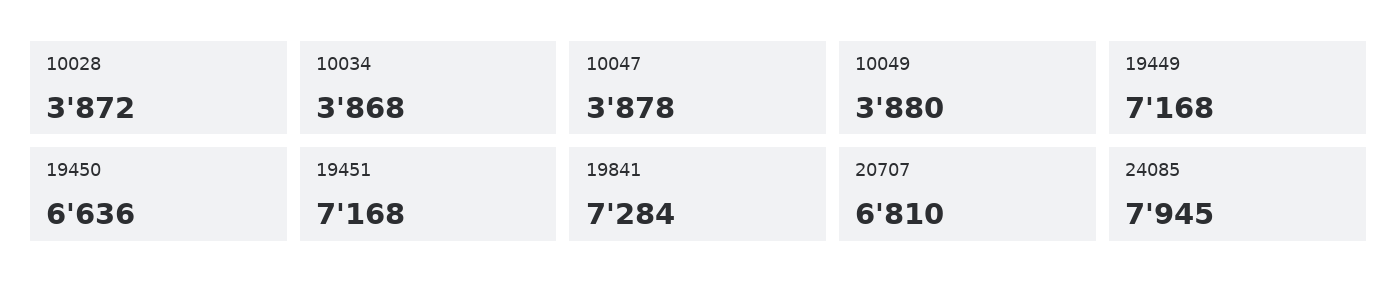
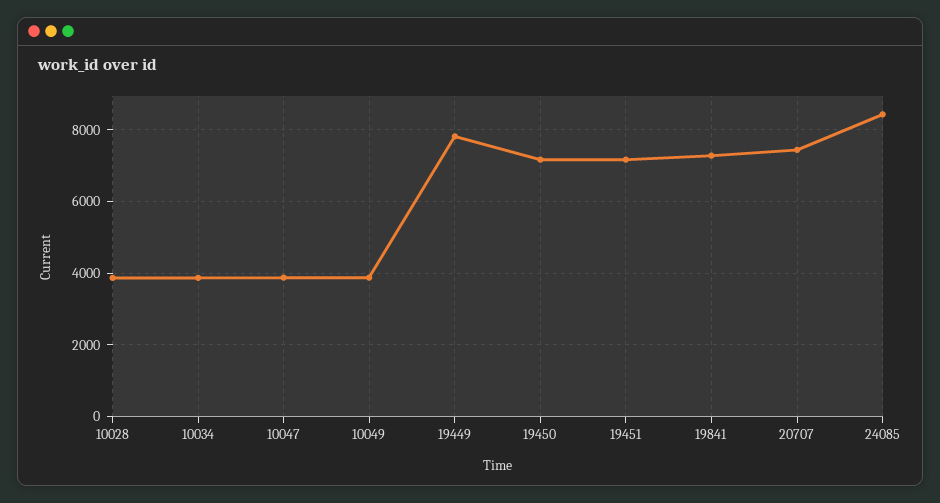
19449: 7168 -> 7800
19450: 6636 -> 7200
20707: 6810 -> 7400
24085: 7945 -> 8400

